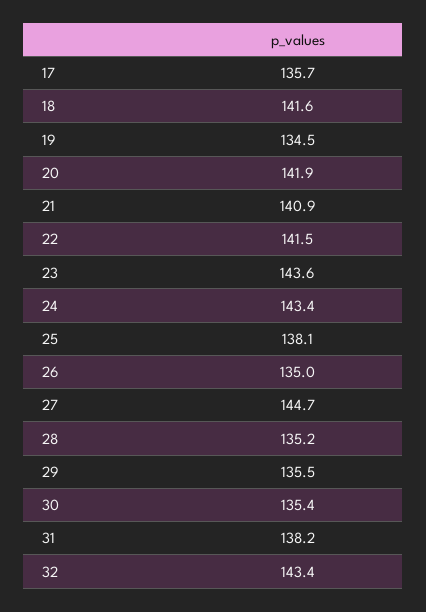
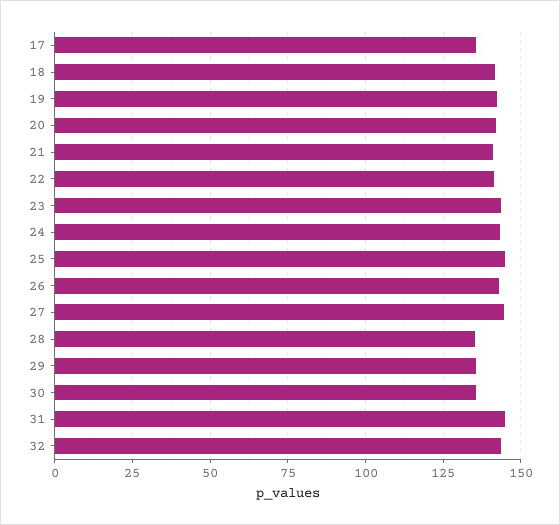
19: 134.5 -> 142.5
25: 138.1 -> 145
26: 135 -> 142.5
31: 138.2 -> 145

